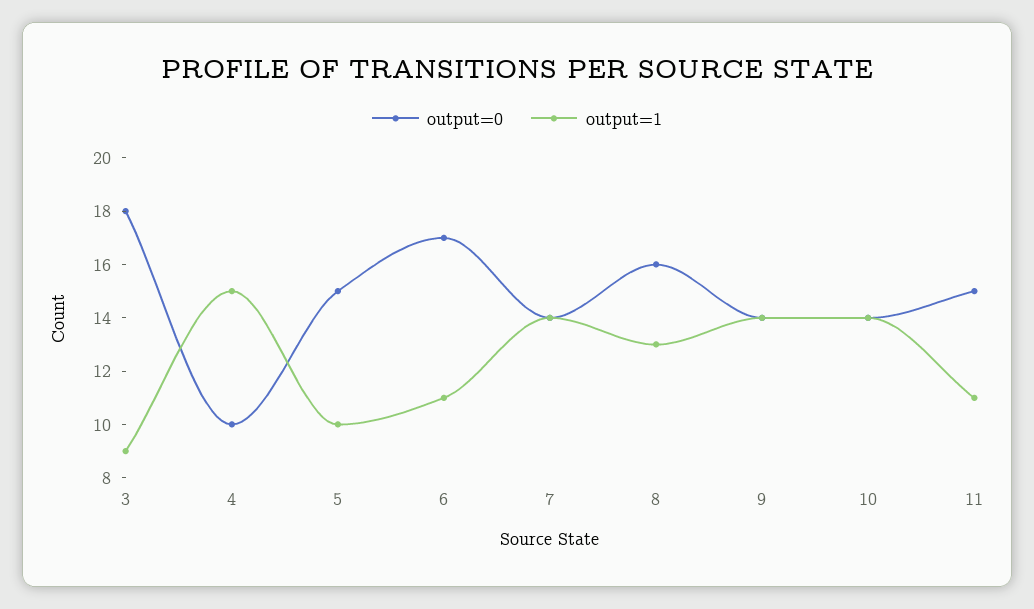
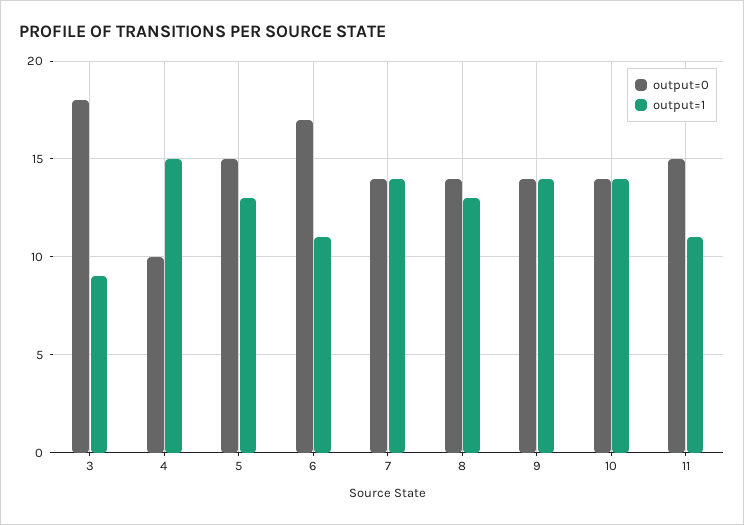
output=1, 5: 10 -> 13
output=0, 8: 16 -> 14

